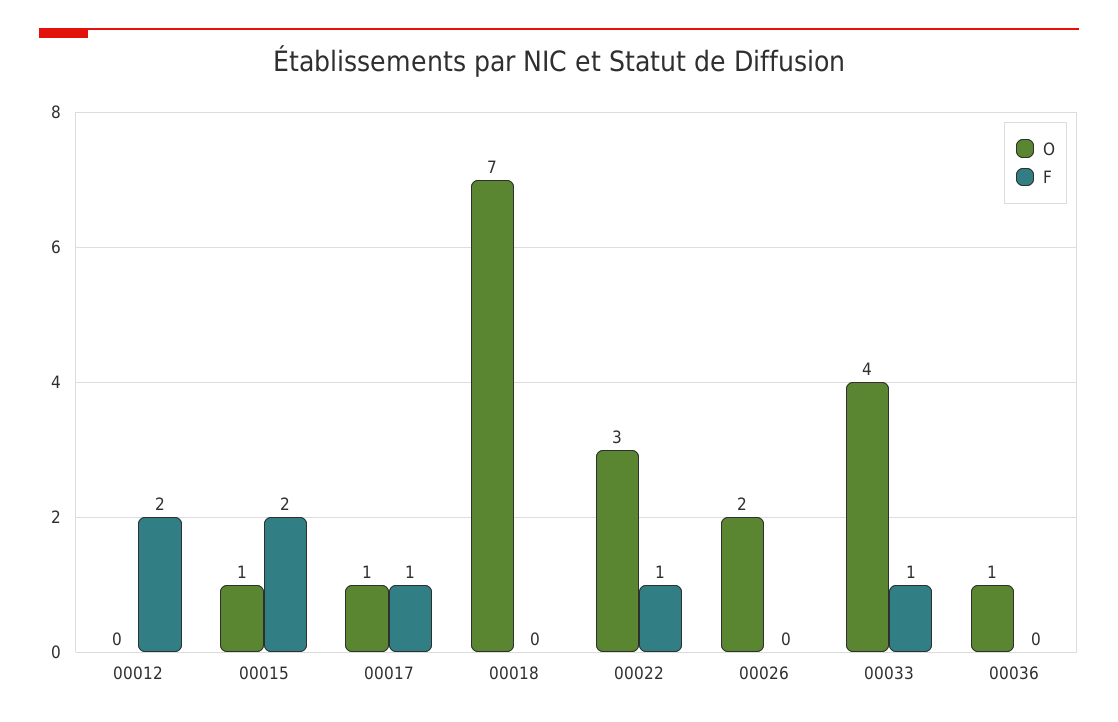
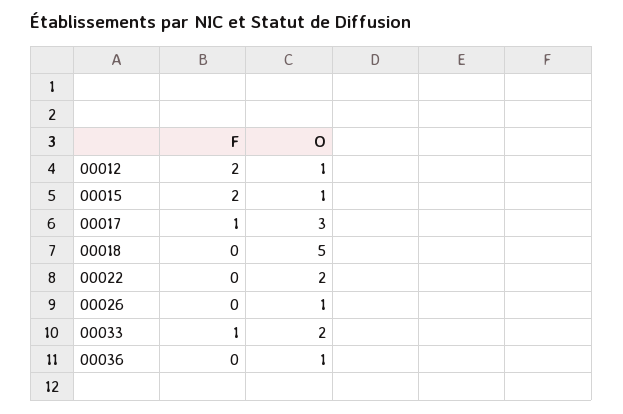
O, 00012: 0 -> 1
O, 00017: 1 -> 3
O, 00018: 7 -> 5
O, 00022: 3 -> 2
F, 00022: 1 -> 0
O, 00026: 2 -> 1
O, 00033: 4 -> 2

